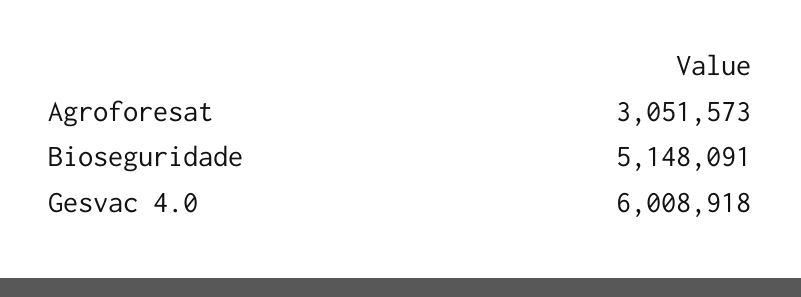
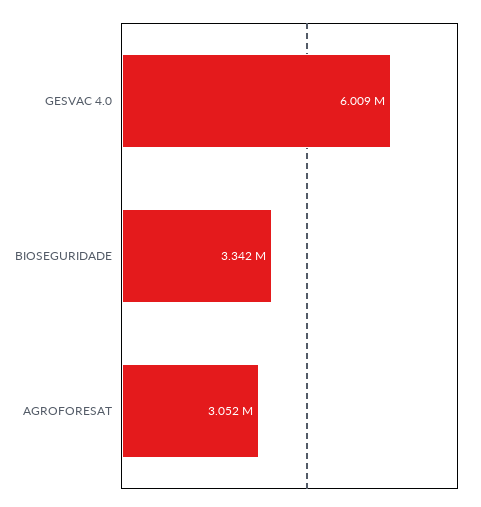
Bioseguridade: 5148091 -> 3342000

